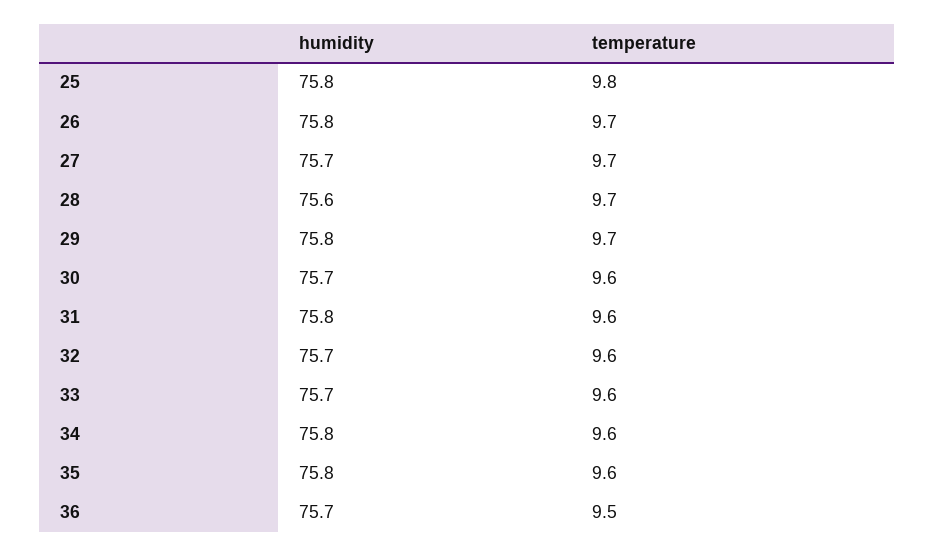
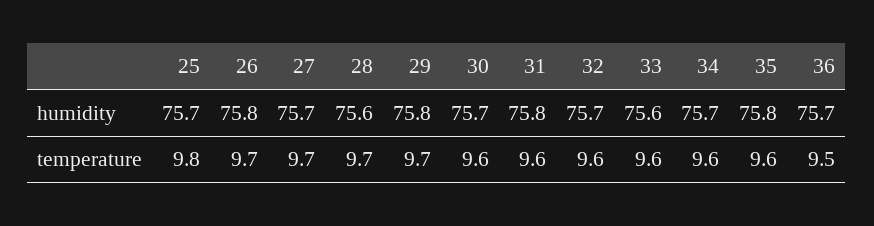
humidity, 25: 75.8 -> 75.7
humidity, 33: 75.7 -> 75.6
humidity, 34: 75.8 -> 75.7

